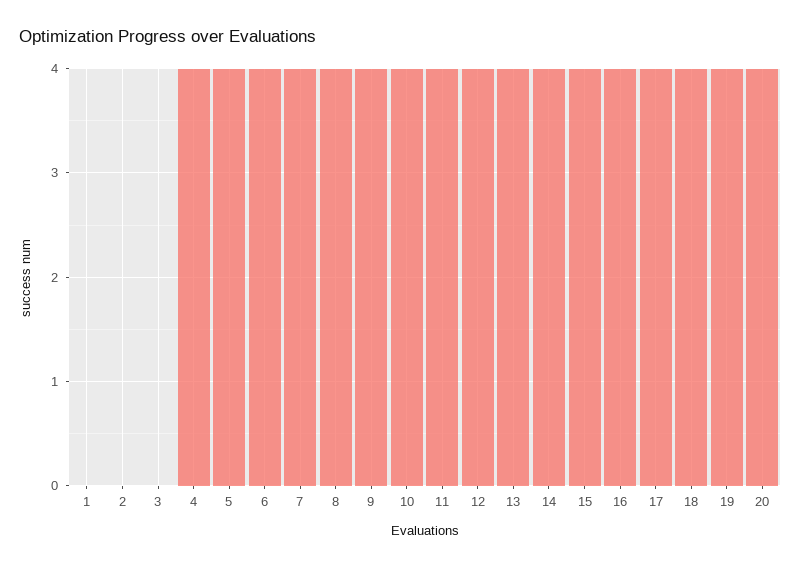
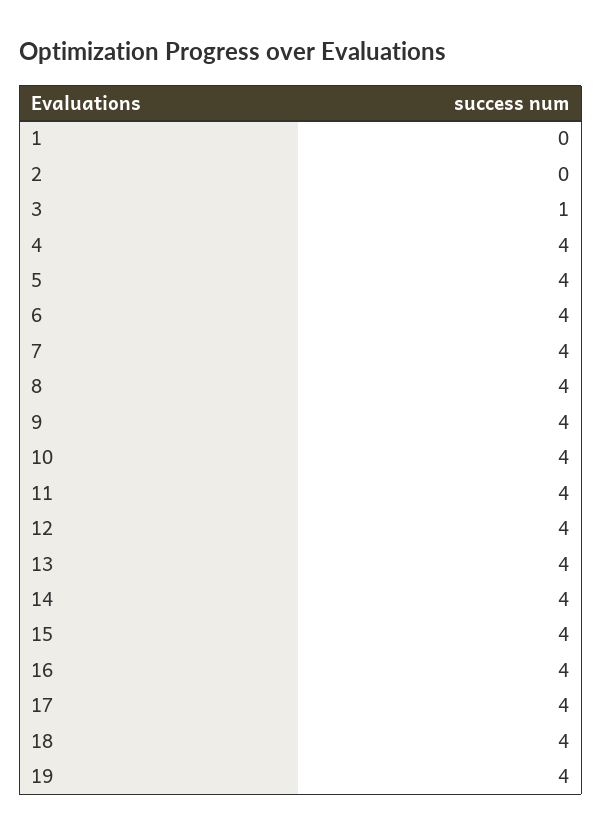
3: 0 -> 1
20: 4 -> none

